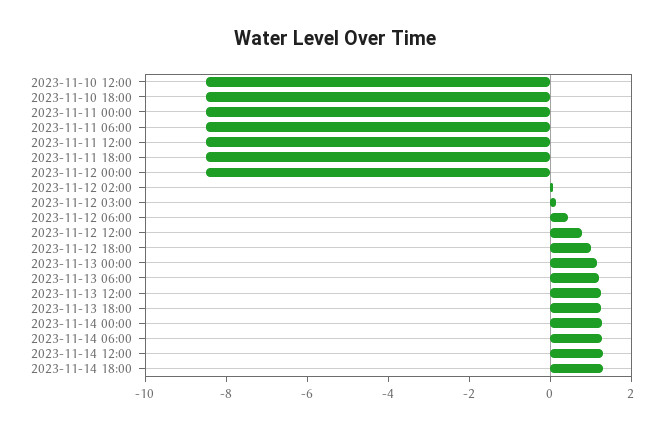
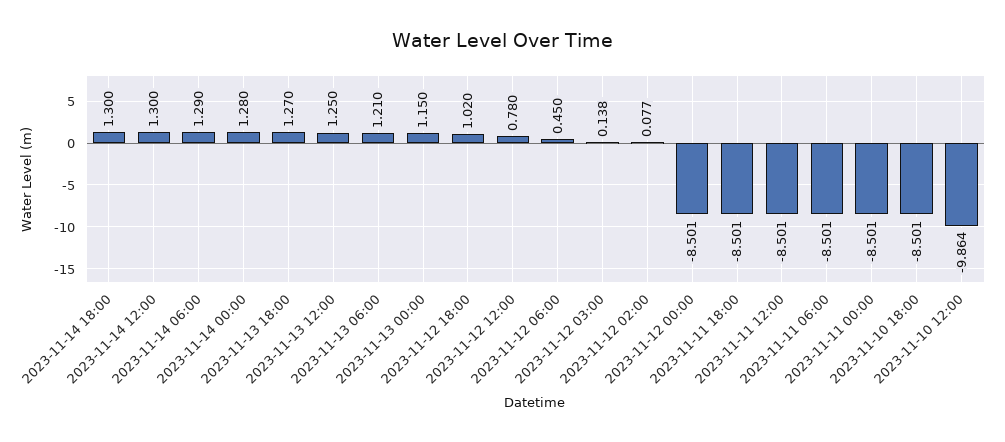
2023-11-10 12:00: -8.5 -> -9.864

